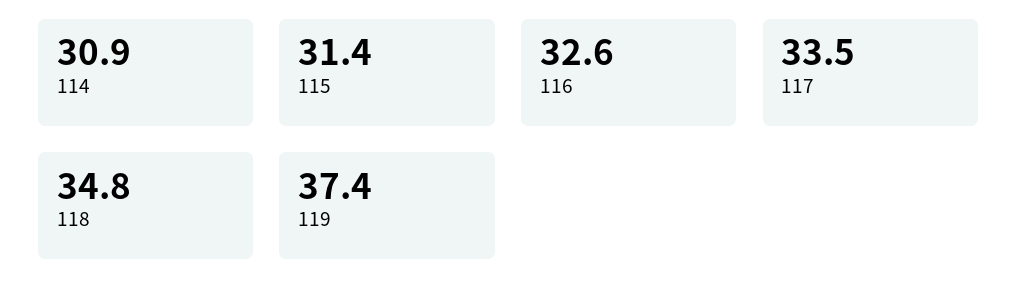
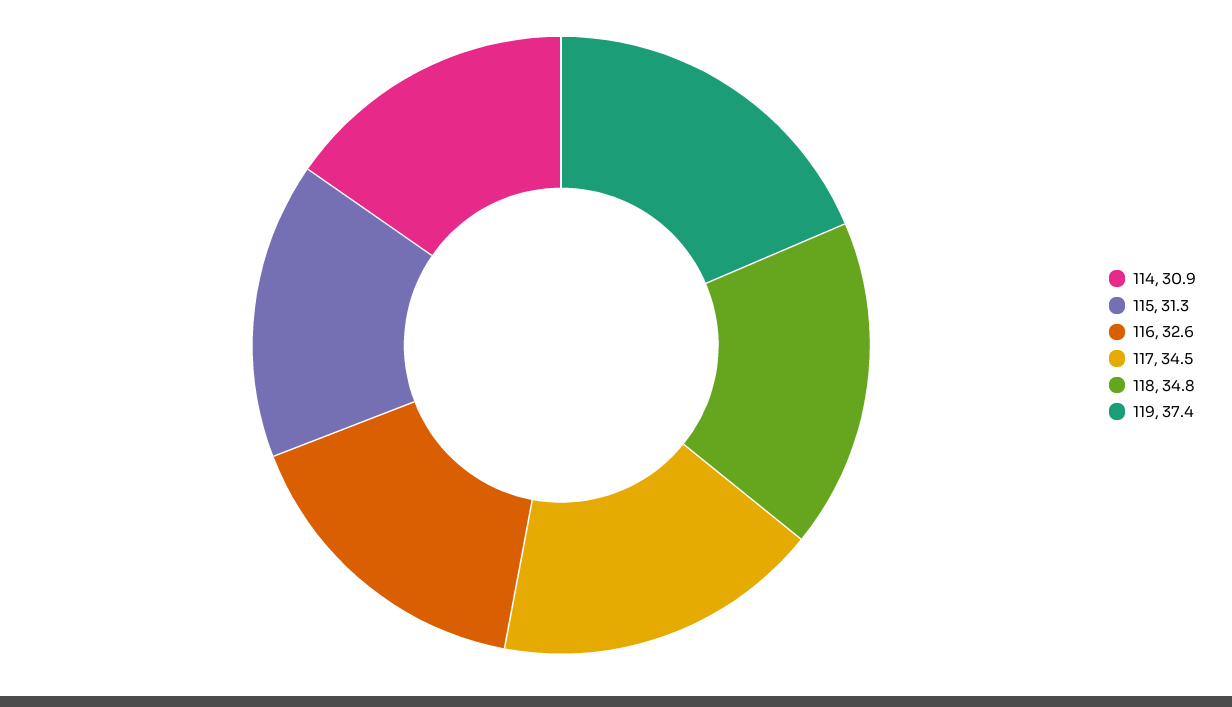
115: 31.4 -> 31.3
117: 33.5 -> 34.5

